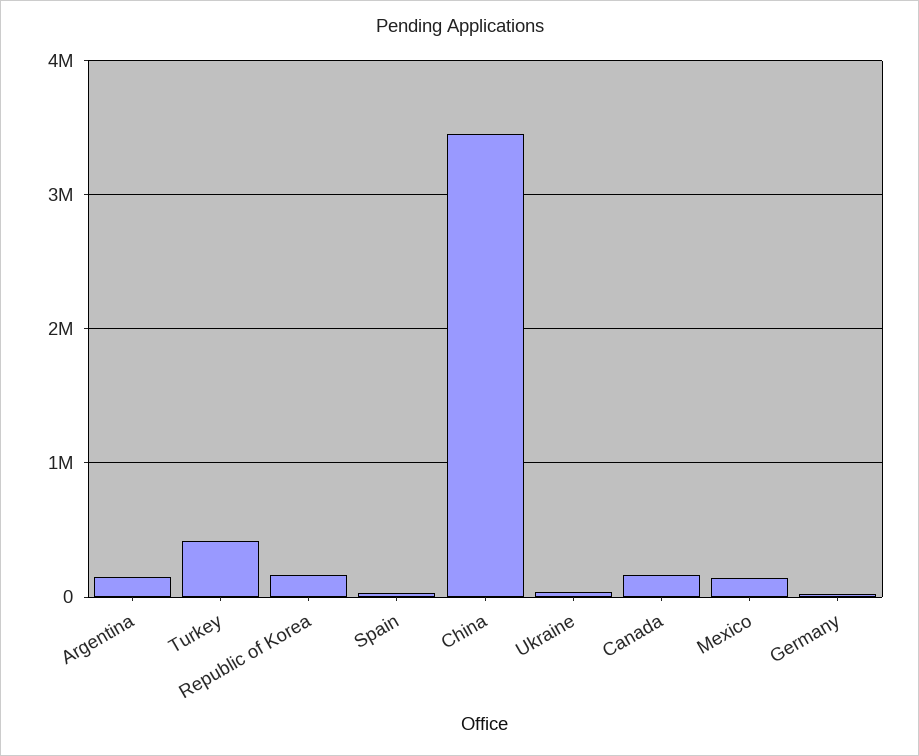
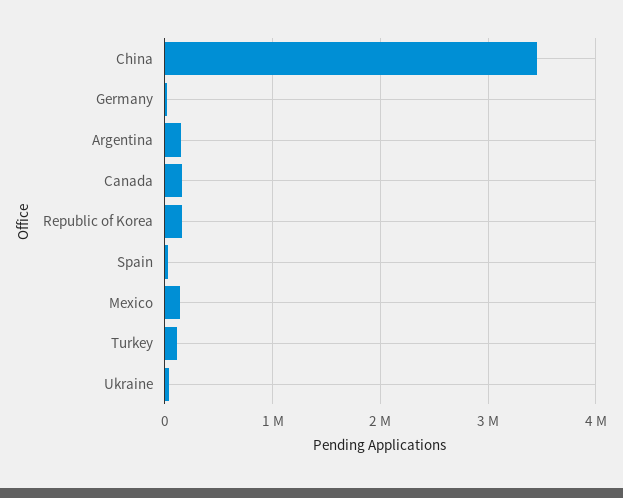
Turkey: 400000 -> 100000

